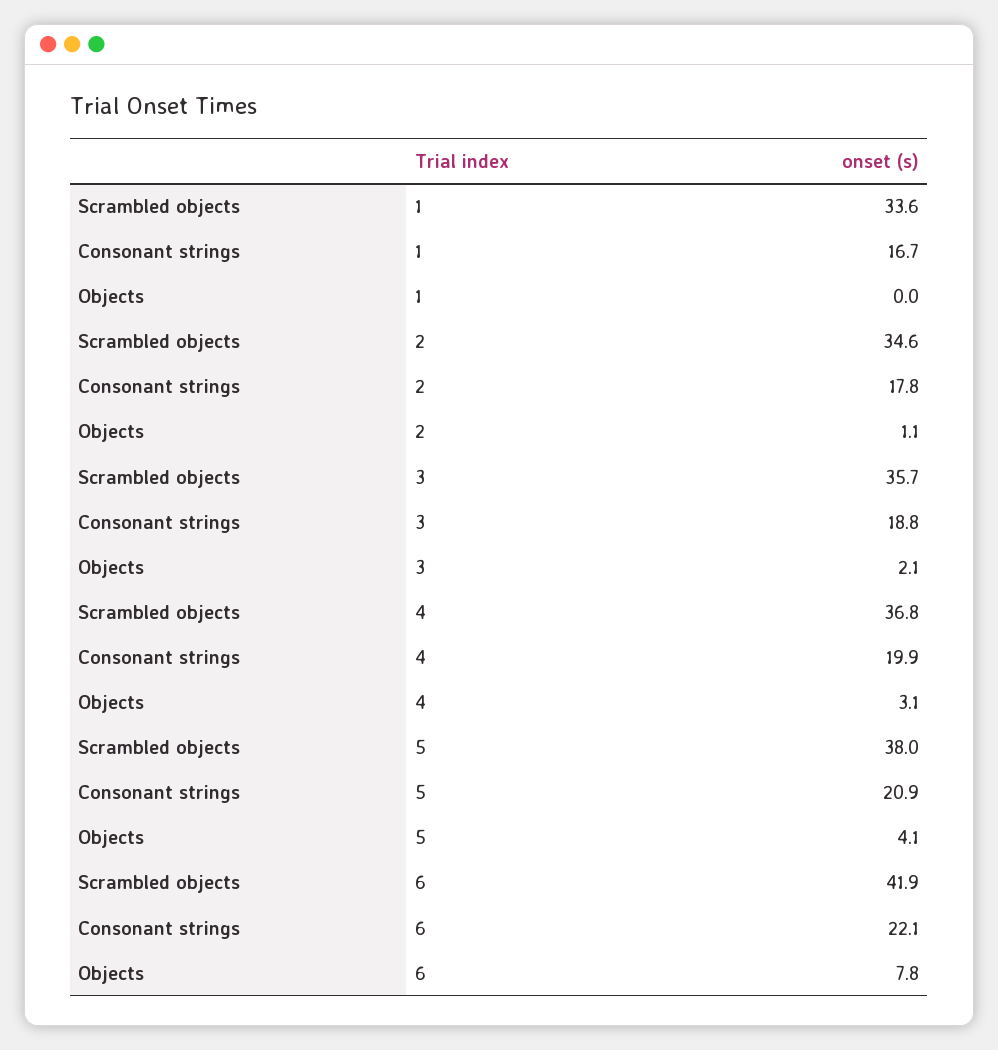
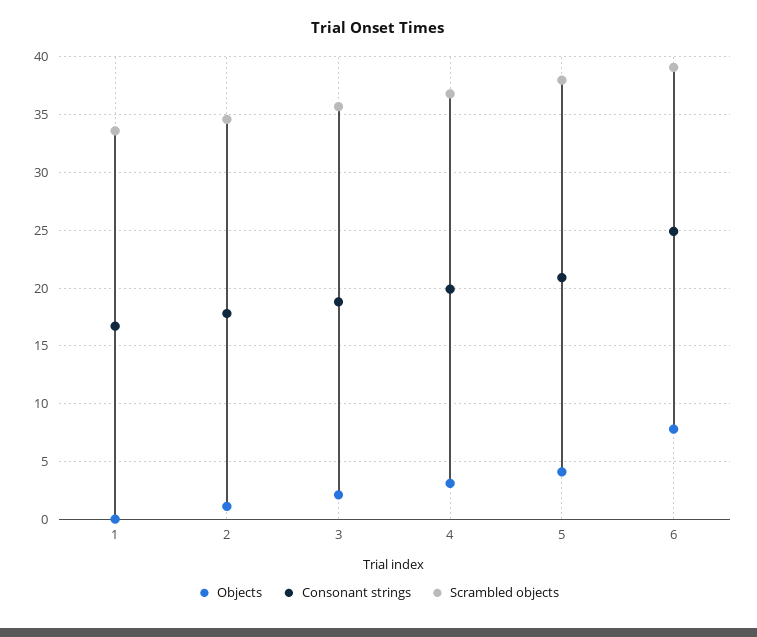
Scrambled objects, 6: 41.9 -> 39
Consonant strings, 6: 22.1 -> 25

